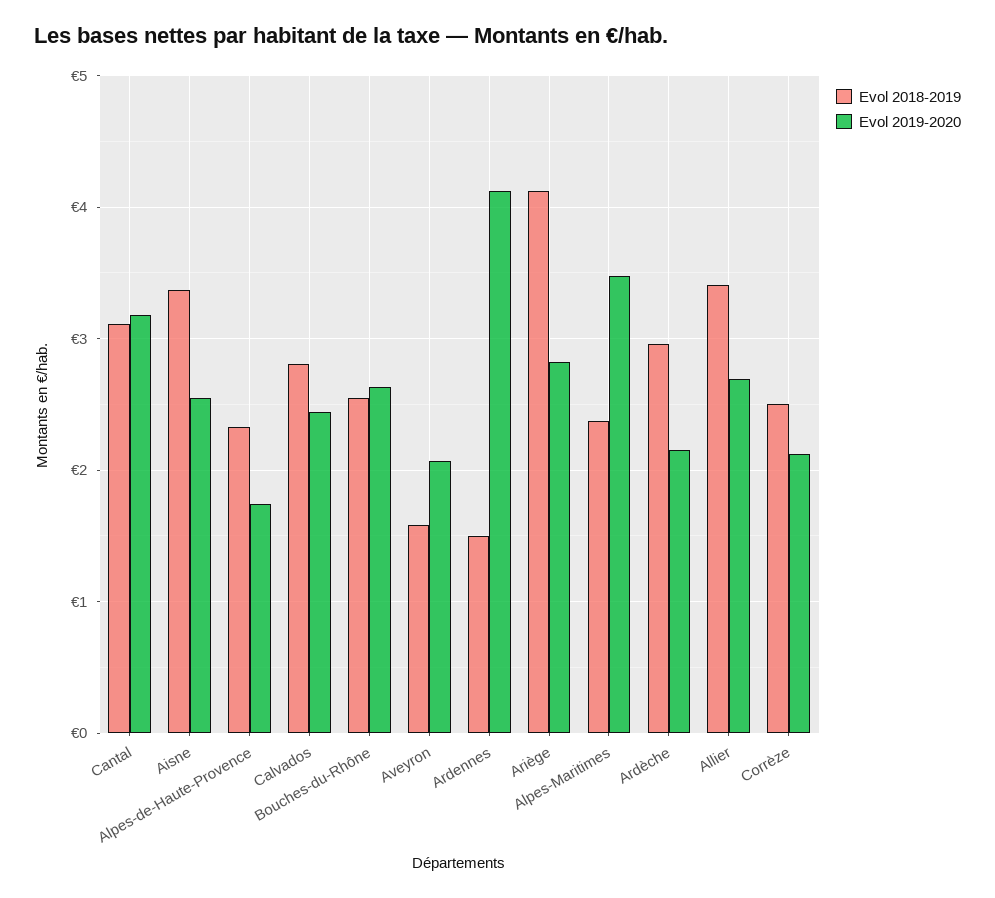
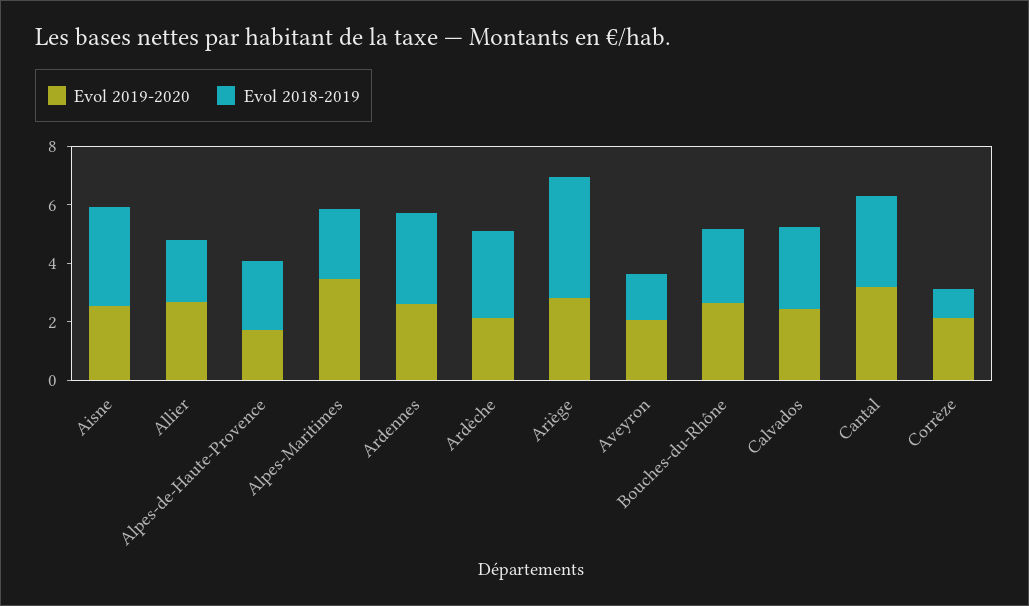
Evol 2018-2019, Ardennes: 1.5 -> 3
Evol 2019-2020, Ardennes: 4.1 -> 2.5
Evol 2018-2019, Allier: 3.4 -> 2
Evol 2018-2019, Corrèze: 2.5 -> 1

